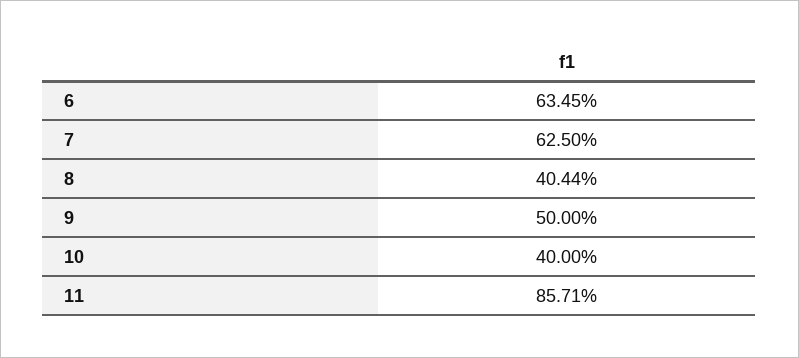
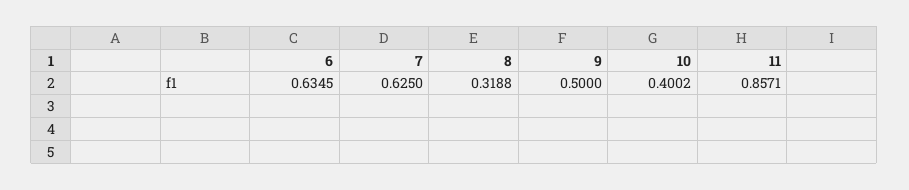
8: 0.4044 -> 0.3188
10: 0.4 -> 0.4002

